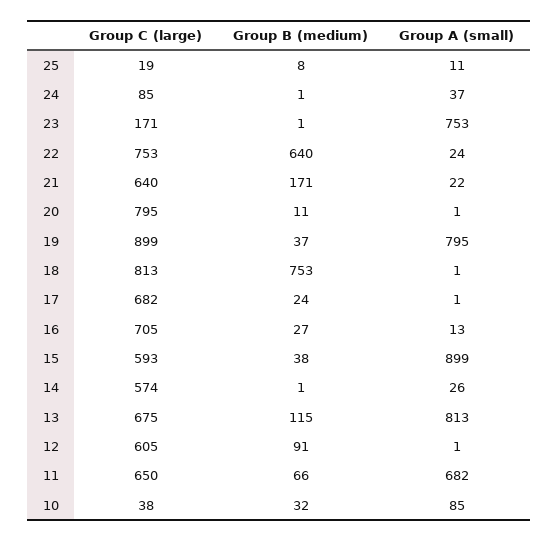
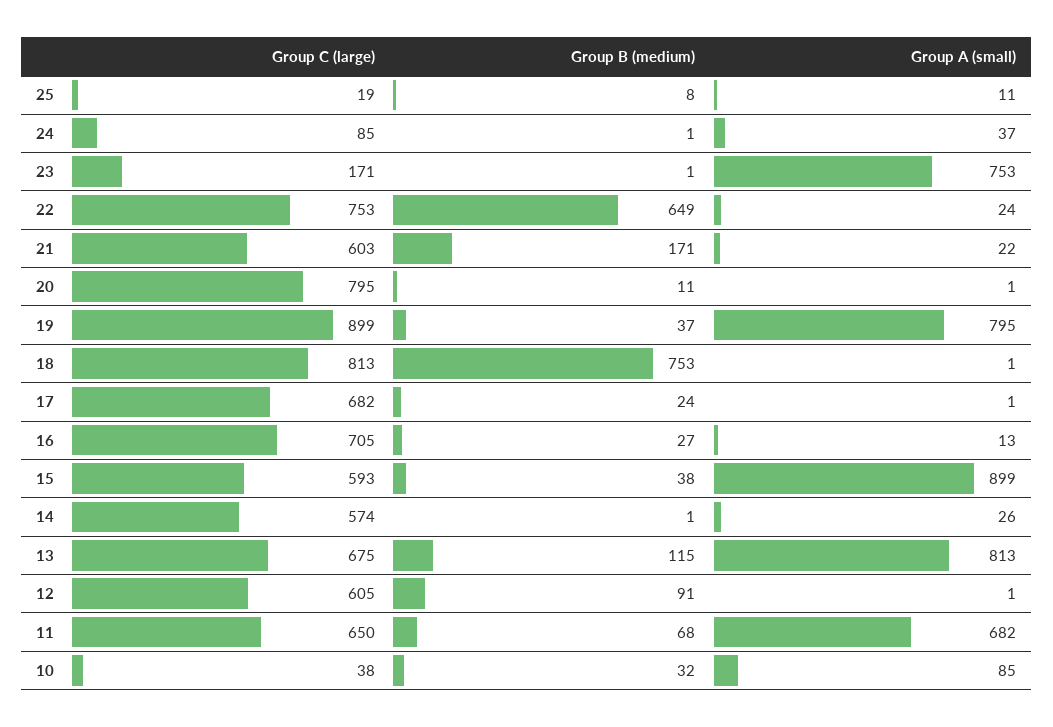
Group B (medium), 22: 640 -> 649
Group C (large), 21: 640 -> 603
Group B (medium), 11: 66 -> 68

